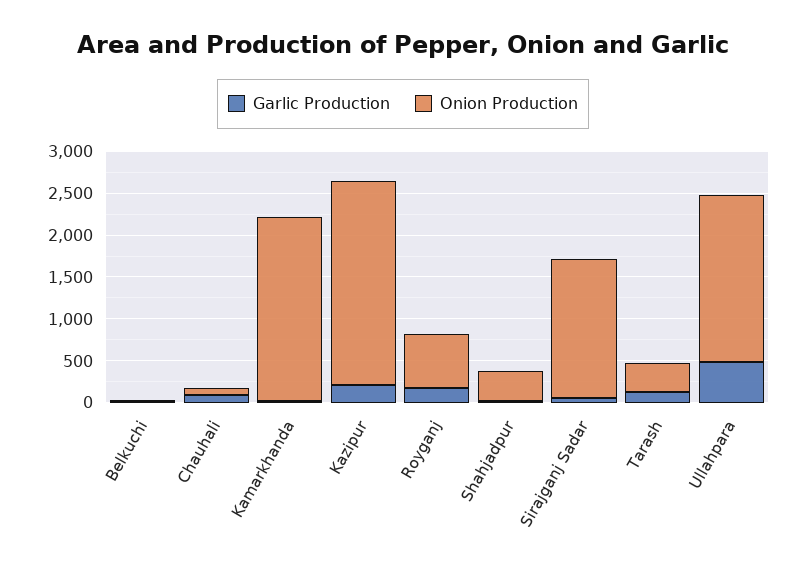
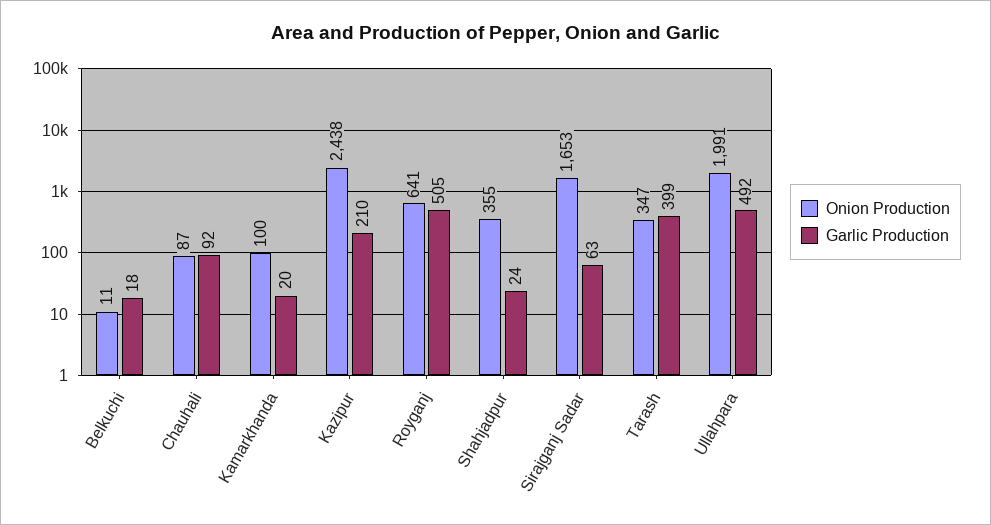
Onion Production, Kamarkhanda: 2200 -> 100
Garlic Production, Royganj: 200 -> 505
Garlic Production, Tarash: 100 -> 399

